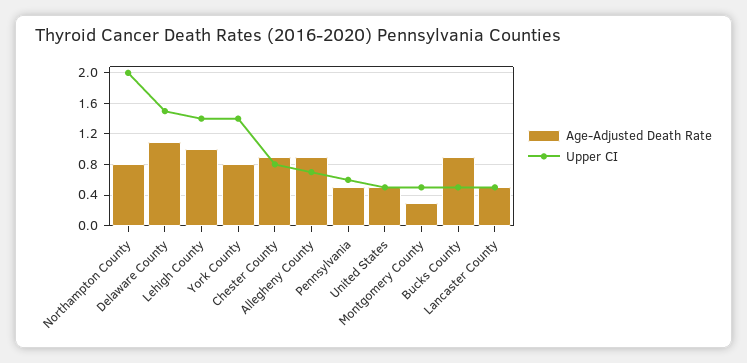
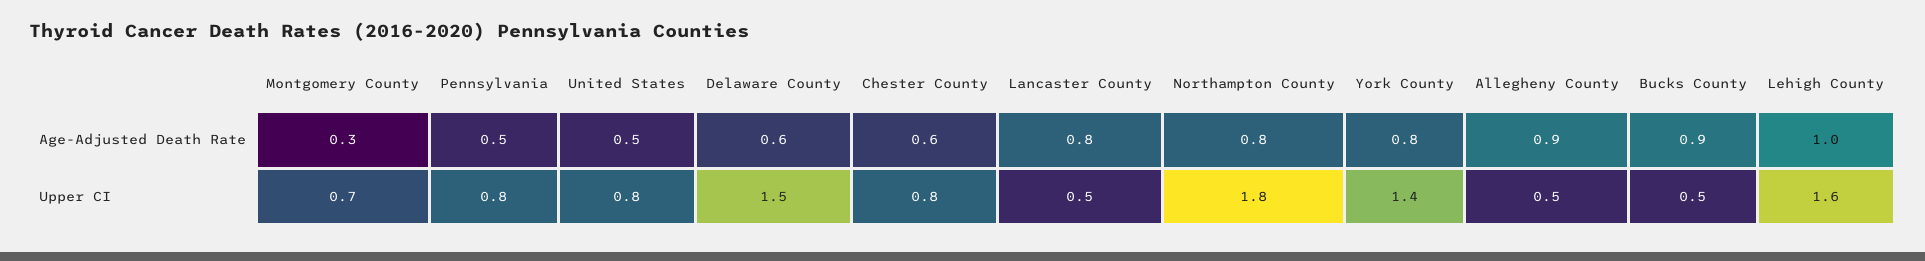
Upper CI, Northampton County: 2 -> 1.8
Age-Adjusted Death Rate, Delaware County: 1.1 -> 0.6
Upper CI, Lehigh County: 1.4 -> 1.6
Age-Adjusted Death Rate, Chester County: 0.9 -> 0.6
Upper CI, Allegheny County: 0.7 -> 0.5
Upper CI, Pennsylvania: 0.6 -> 0.8
Upper CI, United States: 0.5 -> 0.8
Upper CI, Montgomery County: 0.5 -> 0.7
Age-Adjusted Death Rate, Lancaster County: 0.5 -> 0.8

